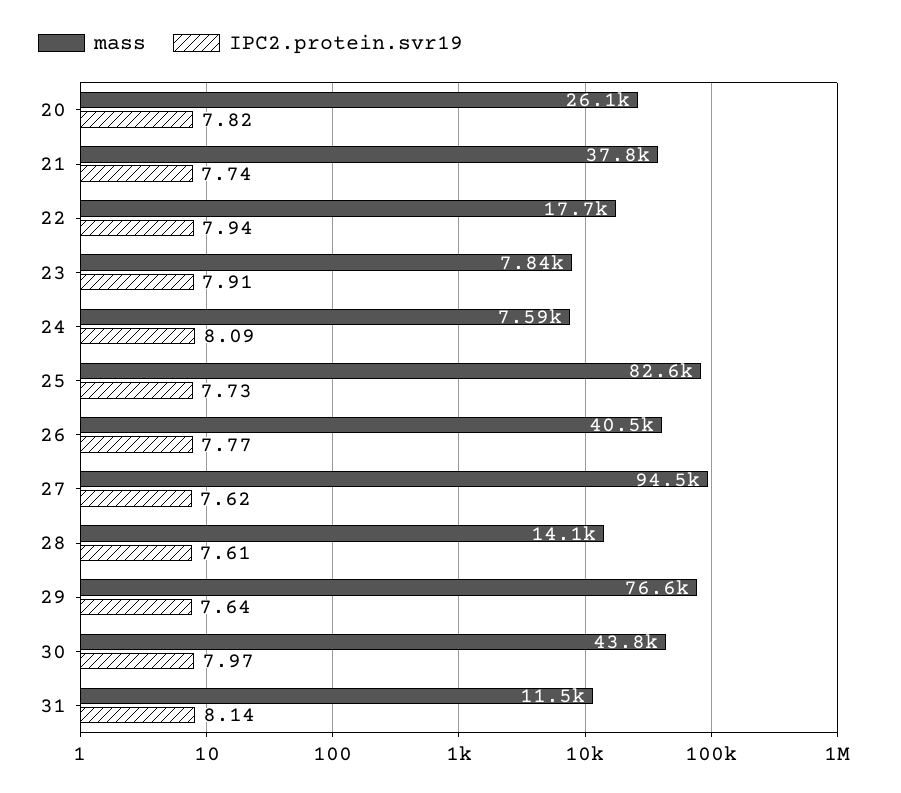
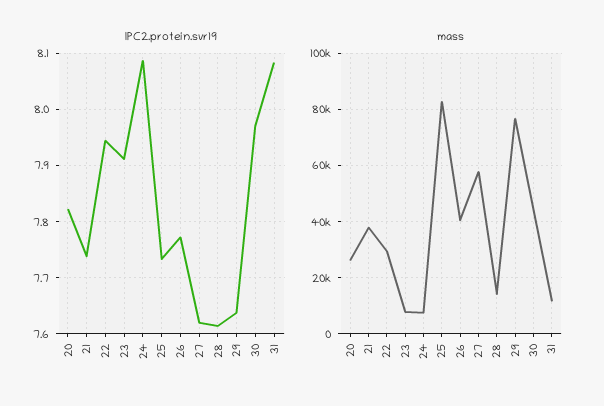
mass, 22: 17700 -> 30000
mass, 27: 94500 -> 57500
IPC2.protein.svr19, 31: 8.14 -> 8.08

